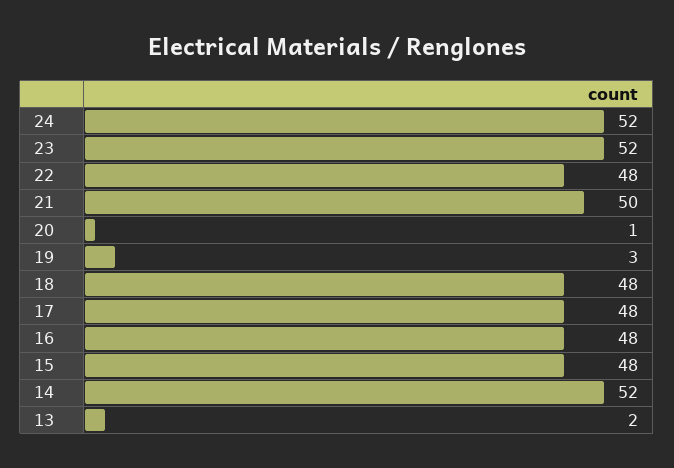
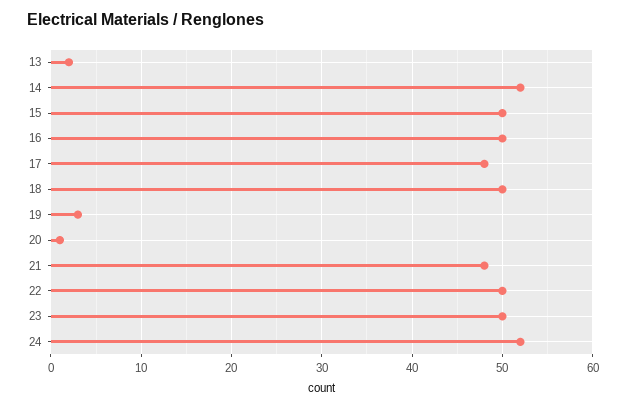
23: 52 -> 50
22: 48 -> 50
21: 50 -> 48
18: 48 -> 50
16: 48 -> 50
15: 48 -> 50

